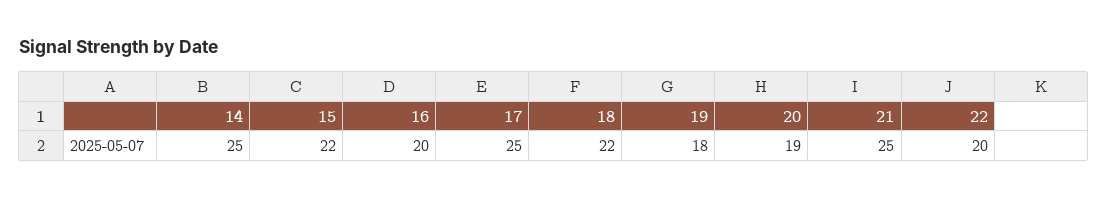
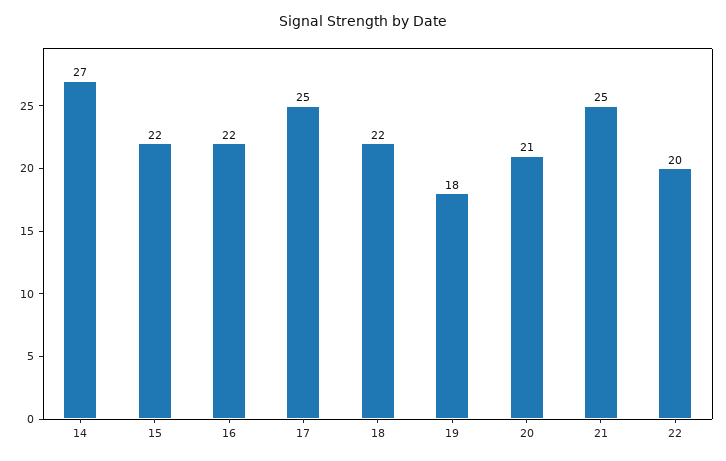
14: 25 -> 27
16: 20 -> 22
20: 19 -> 21

